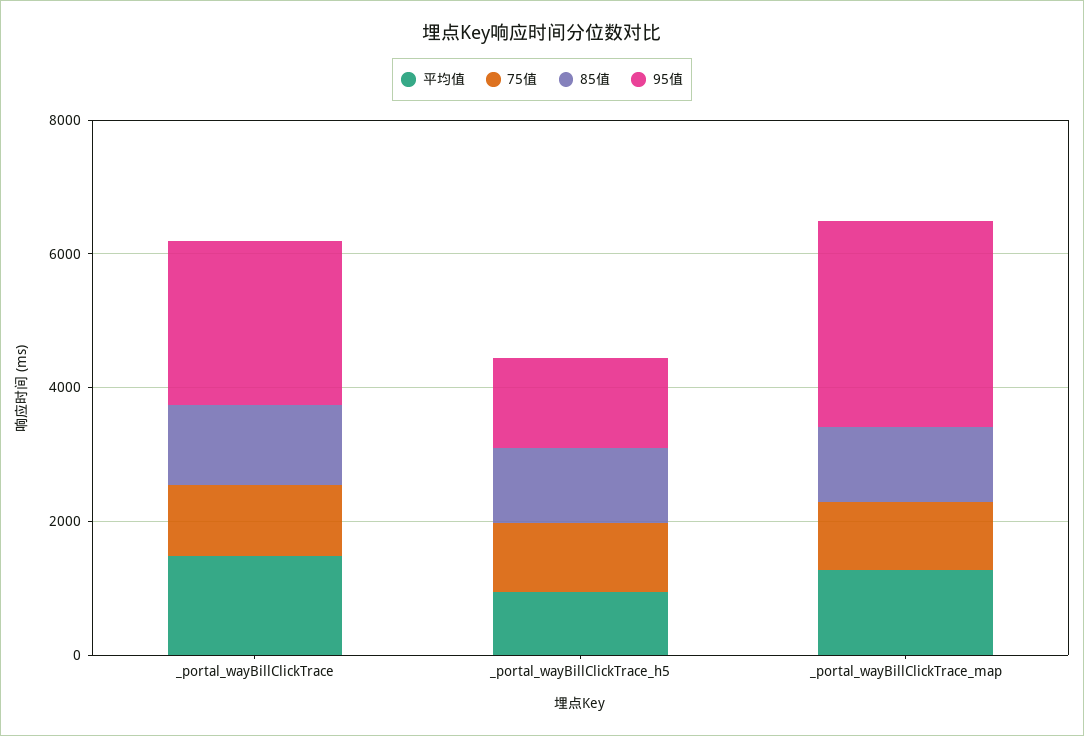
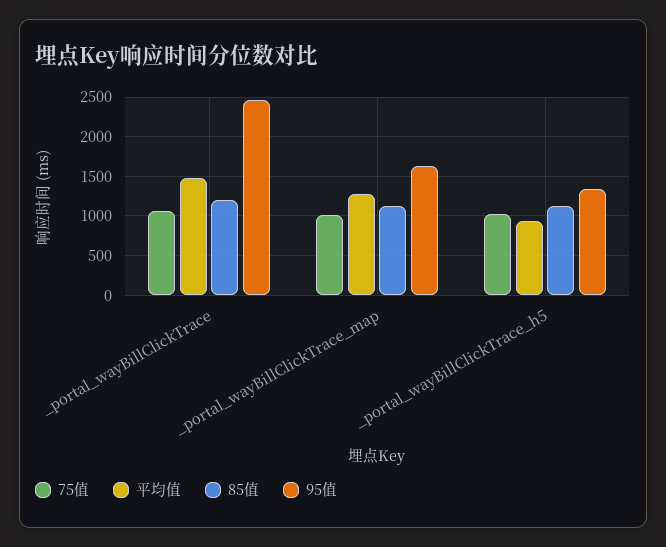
95值, _portal_wayBillClickTrace_map: 3000 -> 1600

